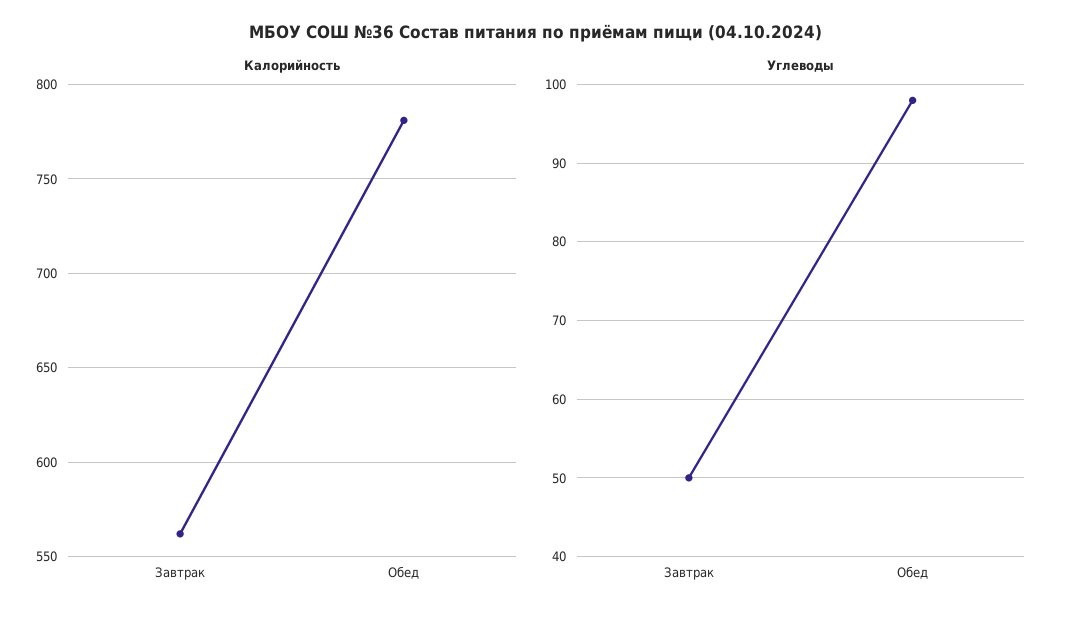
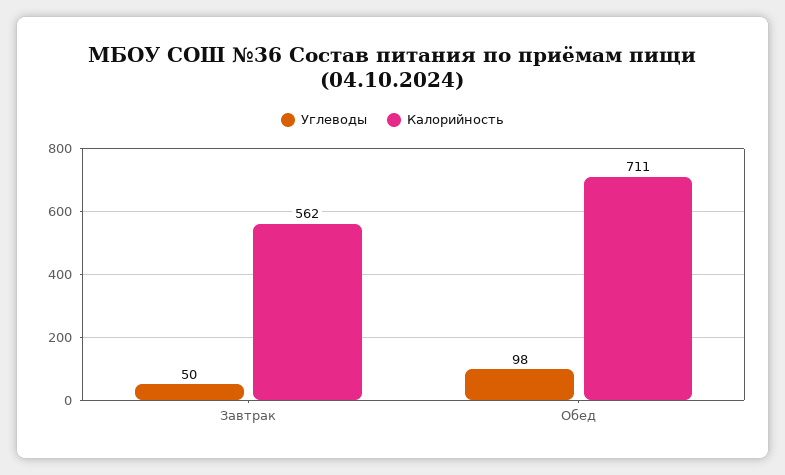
Калорийность, Обед: 780 -> 711

